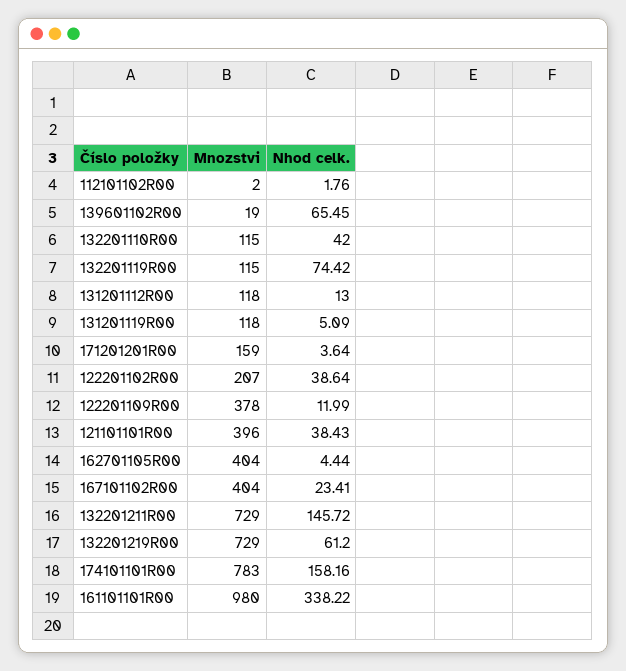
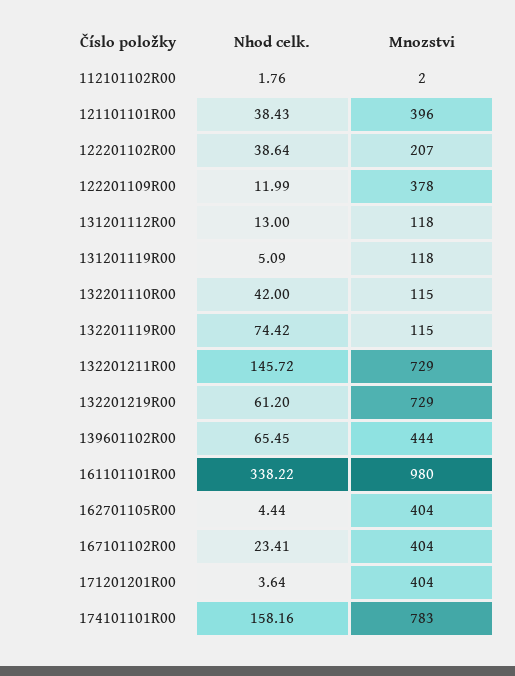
Mnozstvi, 139601102R00: 19 -> 444
Mnozstvi, 171201201R00: 159 -> 404

